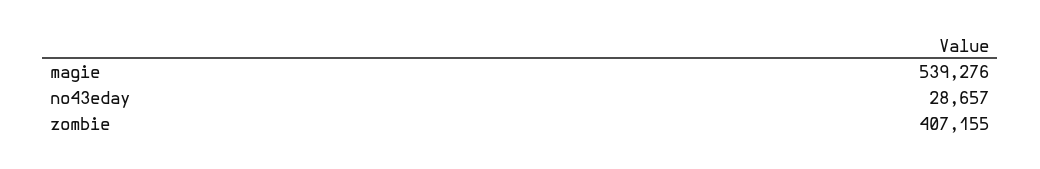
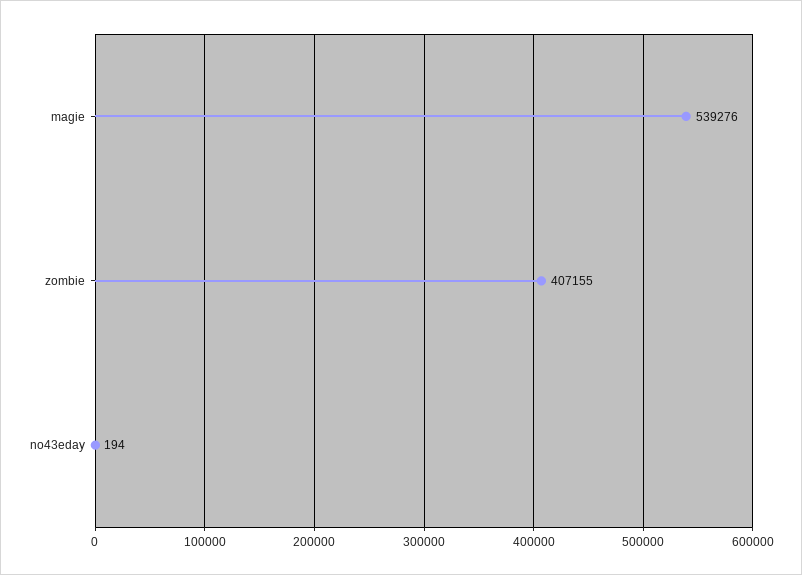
no43eday: 28657 -> 194

